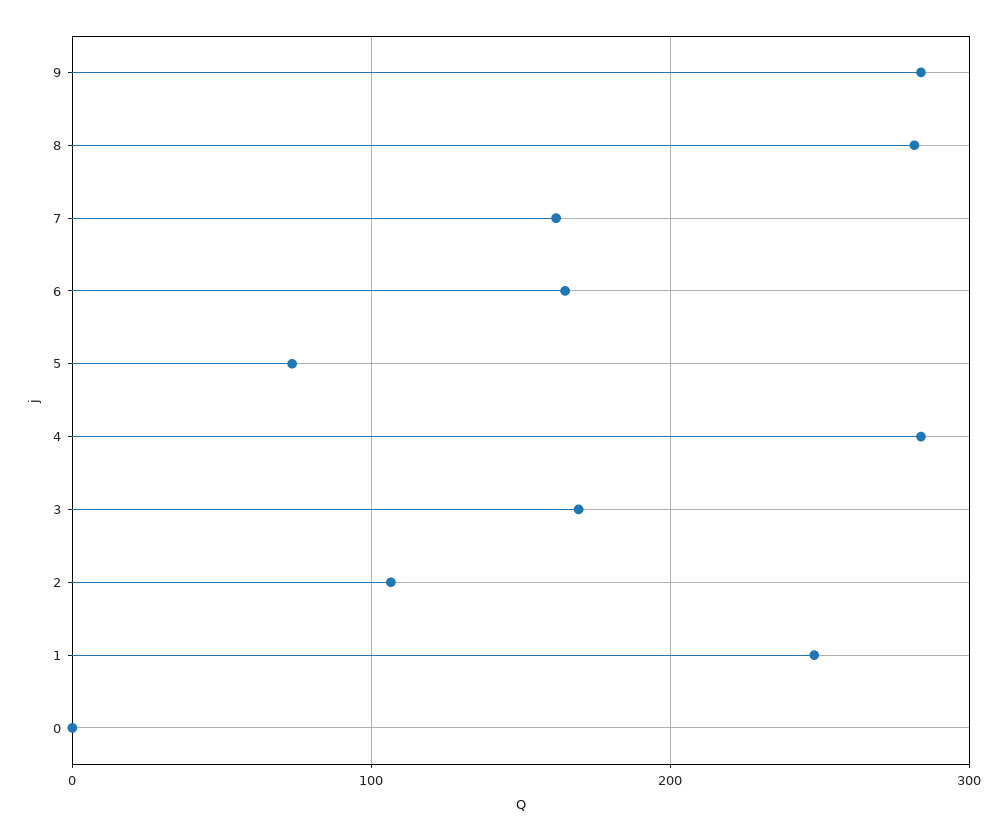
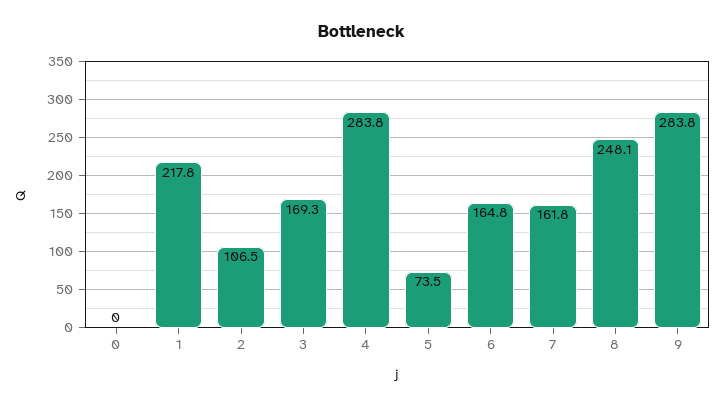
8: 280 -> 248.1
1: 250 -> 217.8

